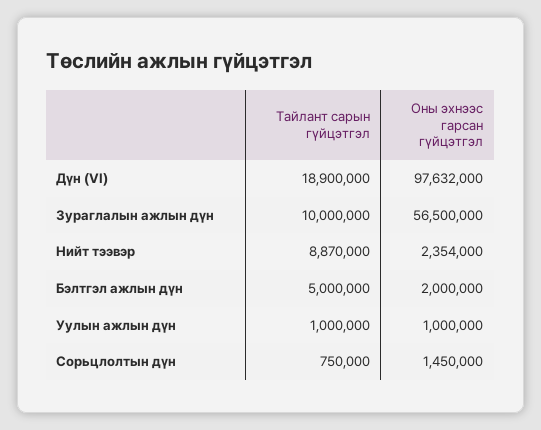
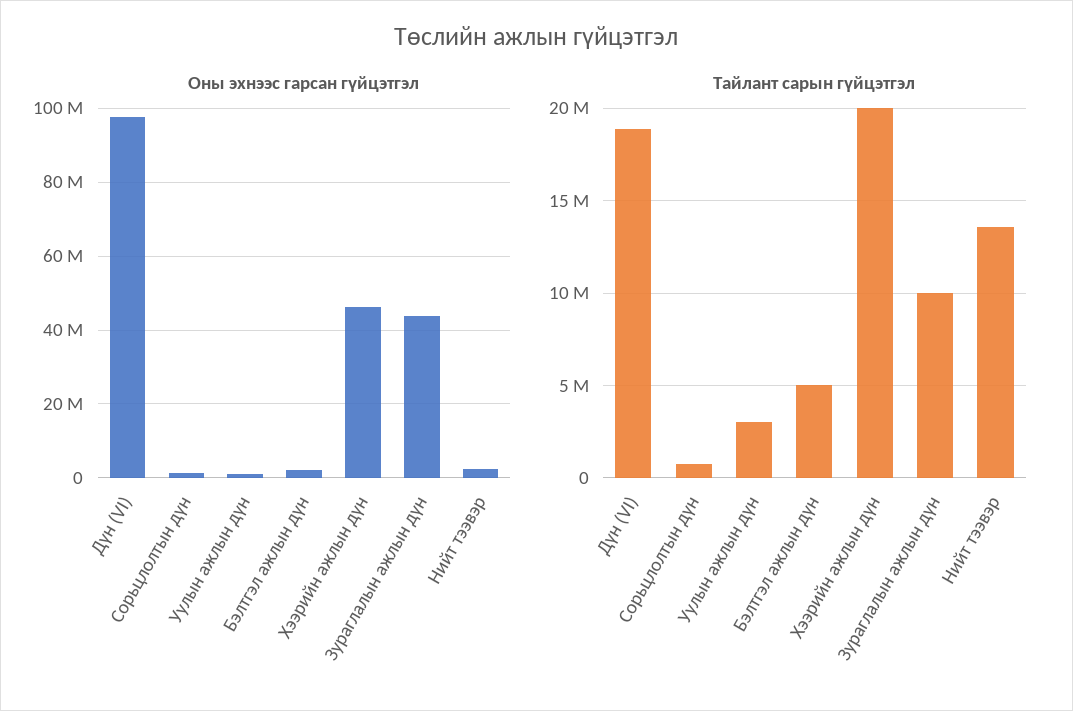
Оны эхнээс гарсан гүйцэтгэл, Зураглалын ажлын дүн: 56500000 -> 44000000
Тайлант сарын гүйцэтгэл, Нийт тээвэр: 8870000 -> 13500000
Тайлант сарын гүйцэтгэл, Уулын ажлын дүн: 1000000 -> 3000000
Оны эхнээс гарсан гүйцэтгэл, Хээрийн ажлын дүн: none -> 46000000
Тайлант сарын гүйцэтгэл, Хээрийн ажлын дүн: none -> 20000000

